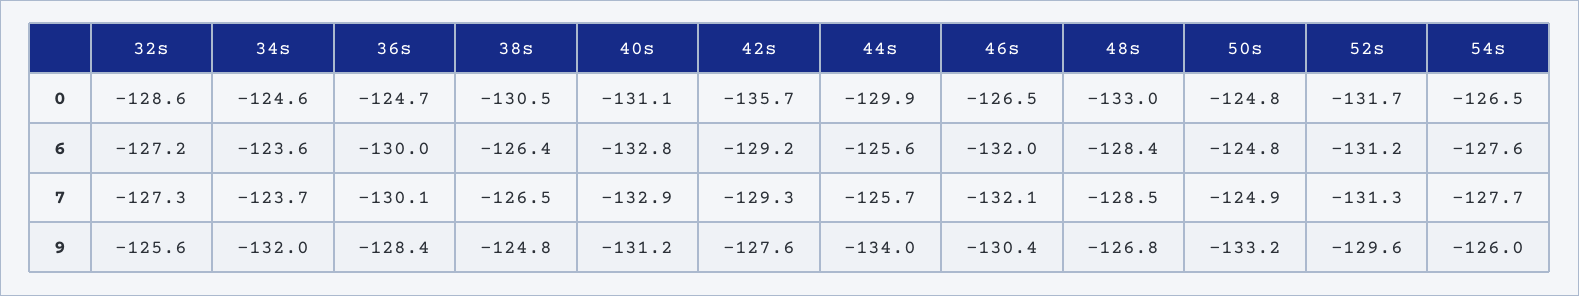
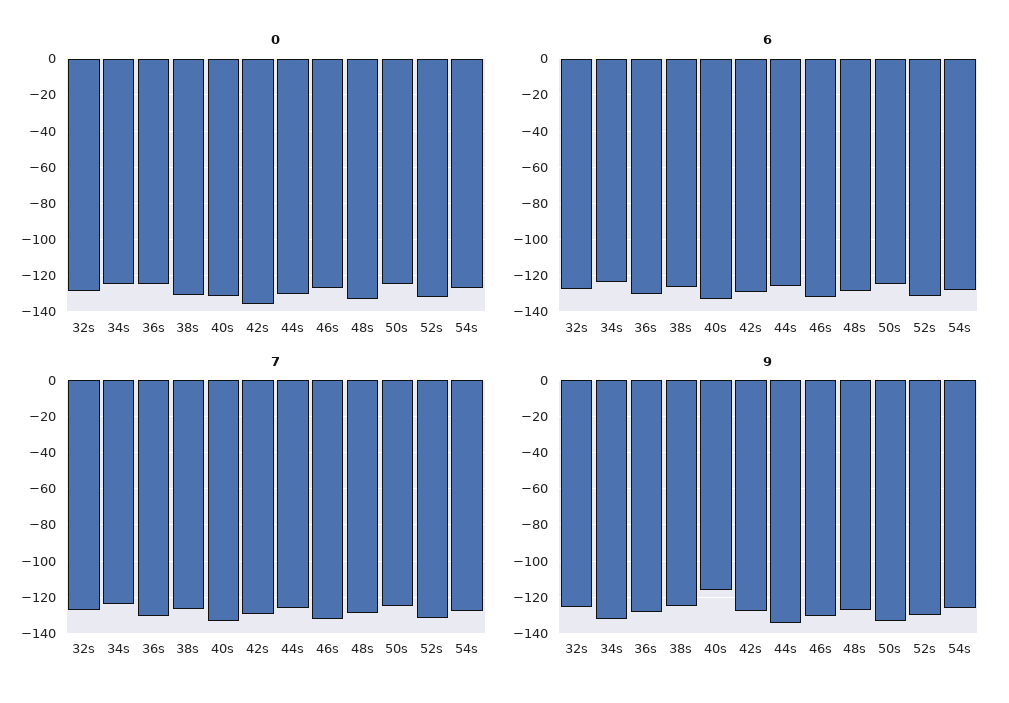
9, 40s: -131.2 -> -115

